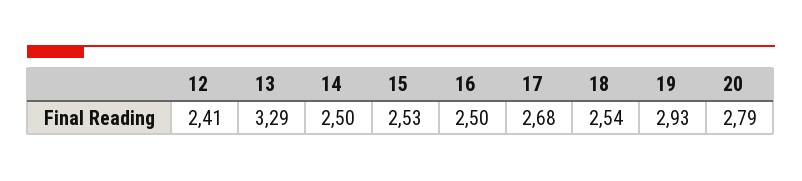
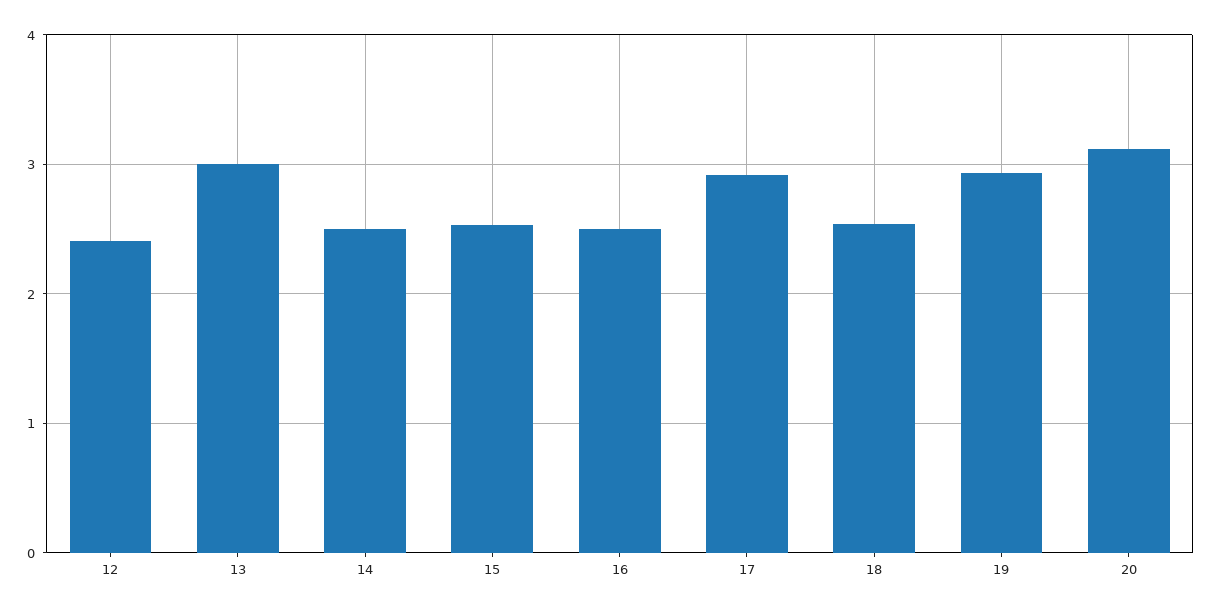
13: 3.29 -> 3
17: 2.68 -> 2.9
20: 2.79 -> 3.1

